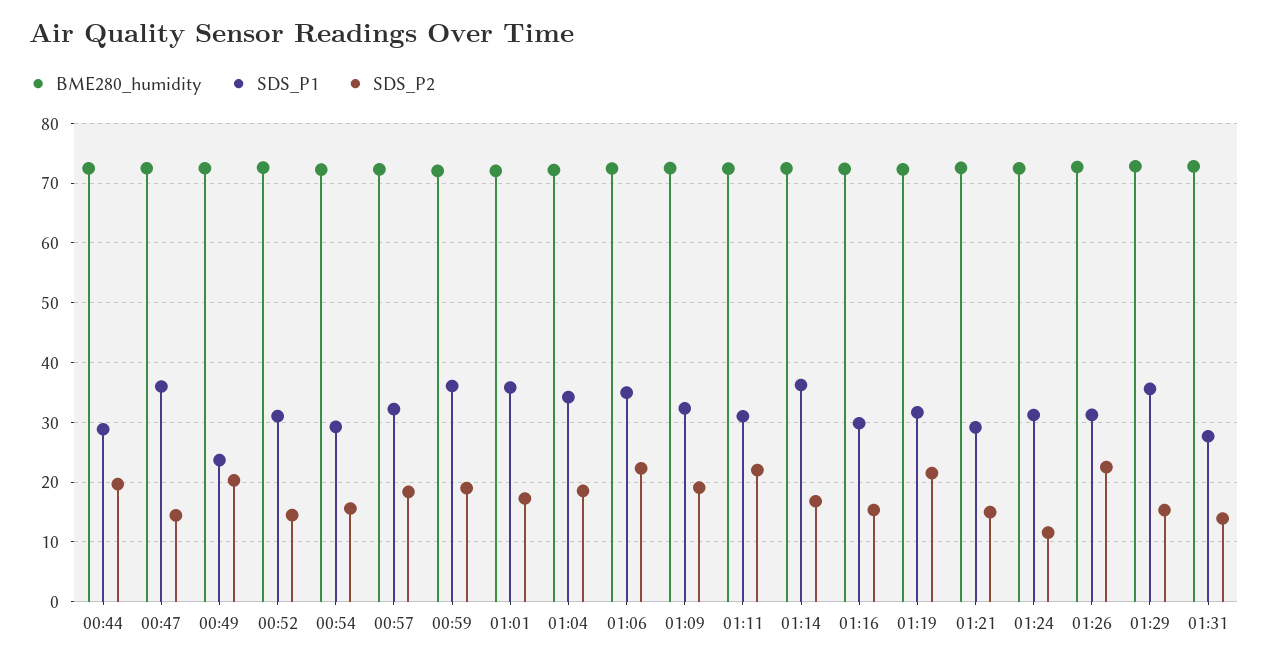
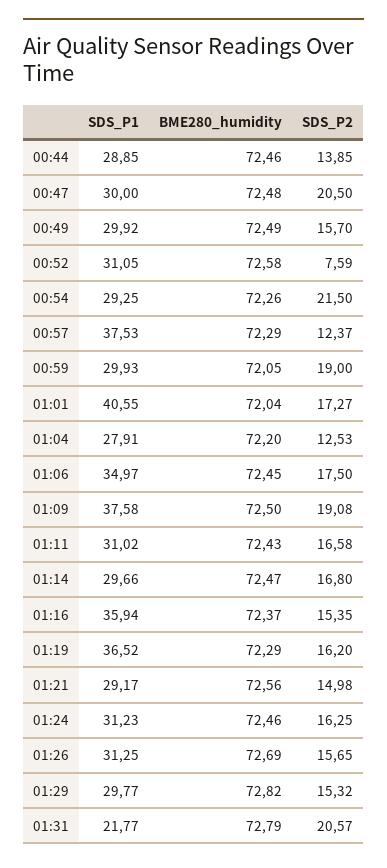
SDS_P2, 00:44: 20 -> 13.85
SDS_P1, 00:47: 36 -> 30
SDS_P2, 00:47: 14 -> 20.5
SDS_P1, 00:49: 24 -> 29.92
SDS_P2, 00:49: 20 -> 15.7
SDS_P2, 00:52: 14 -> 7.59
SDS_P2, 00:54: 16 -> 21.5
SDS_P1, 00:57: 32 -> 37.53
SDS_P2, 00:57: 18 -> 12.37
SDS_P1, 00:59: 36 -> 29.93
SDS_P1, 01:01: 36 -> 40.55
SDS_P1, 01:04: 34 -> 27.91
SDS_P2, 01:04: 18 -> 12.53
SDS_P2, 01:06: 22 -> 17.5
SDS_P1, 01:09: 32 -> 37.58
SDS_P2, 01:11: 22 -> 16.58
SDS_P1, 01:14: 36 -> 29.66
SDS_P1, 01:16: 30 -> 35.94
SDS_P1, 01:19: 32 -> 36.52
SDS_P2, 01:19: 22 -> 16.2
SDS_P2, 01:24: 12 -> 16.25
SDS_P2, 01:26: 22 -> 15.65
SDS_P1, 01:29: 36 -> 29.77
SDS_P1, 01:31: 28 -> 21.77
SDS_P2, 01:31: 14 -> 20.57

